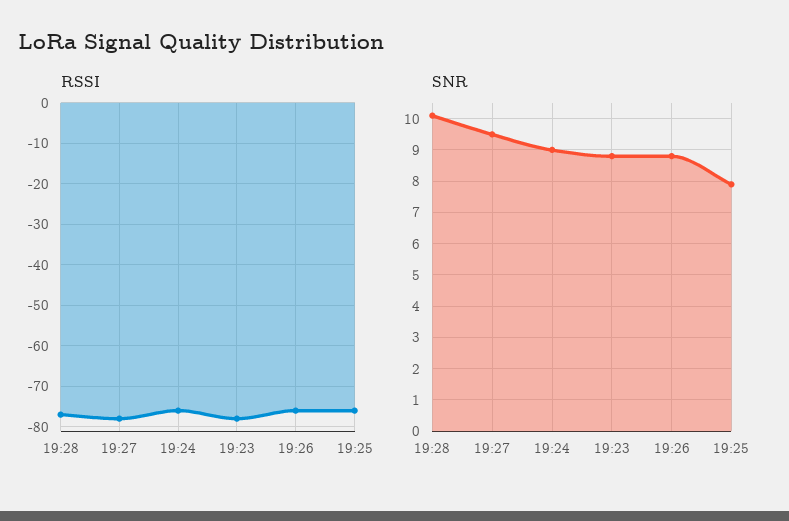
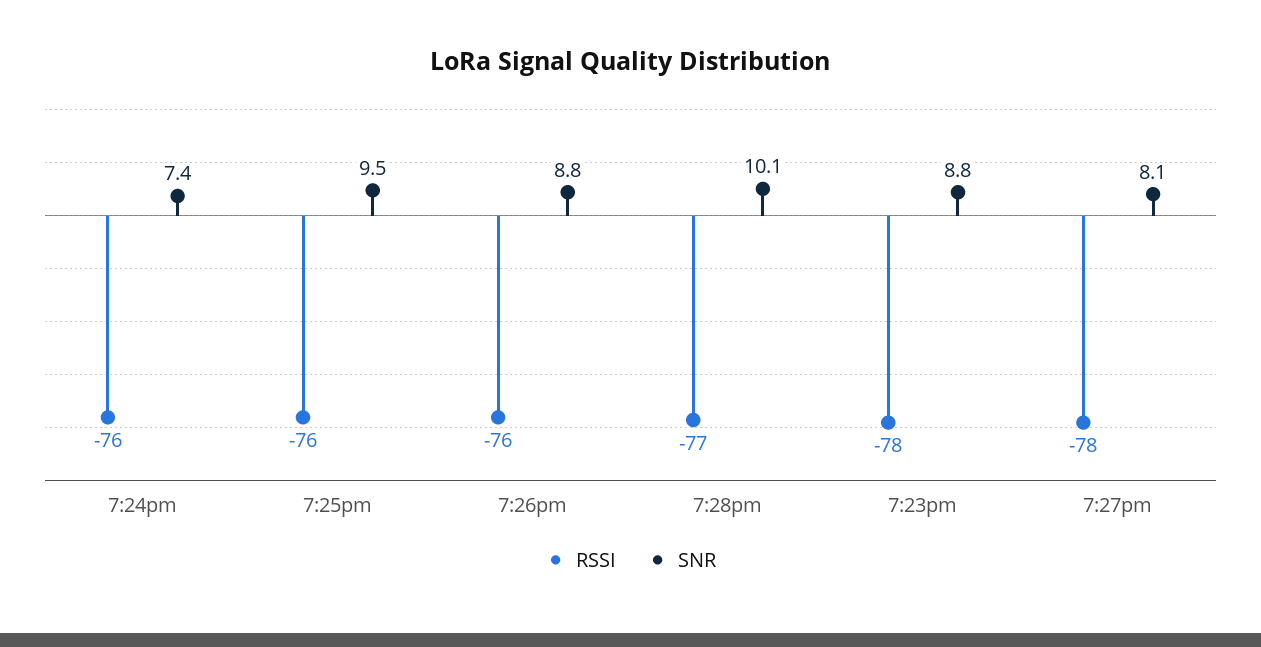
SNR, 19:27: 9.5 -> 8.1
SNR, 19:24: 9 -> 7.4
SNR, 19:25: 8 -> 9.5

